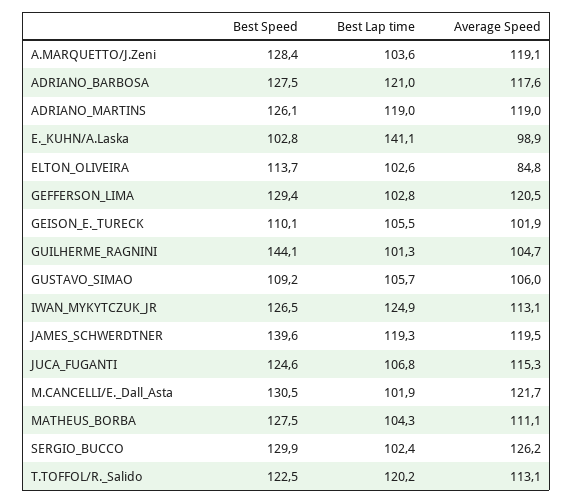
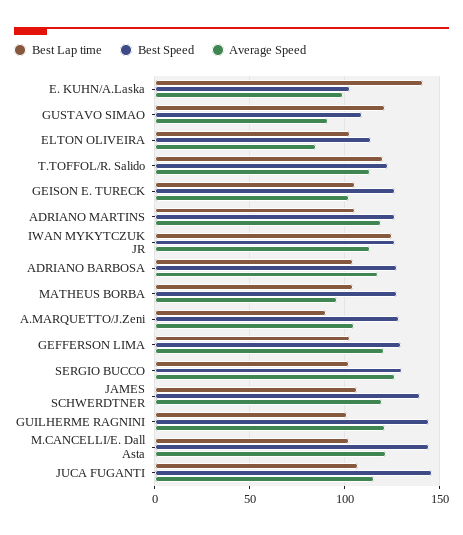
Best Lap time, A.MARQUETTO/J.Zeni: 103.6 -> 90
Average Speed, A.MARQUETTO/J.Zeni: 119.1 -> 105
Best Lap time, ADRIANO_BARBOSA: 121 -> 105
Best Lap time, ADRIANO_MARTINS: 119 -> 105
Best Speed, GEISON_E._TURECK: 110.1 -> 125
Average Speed, GUILHERME_RAGNINI: 104.7 -> 120
Best Lap time, GUSTAVO_SIMAO: 105.7 -> 120
Average Speed, GUSTAVO_SIMAO: 106 -> 90
Best Lap time, JAMES_SCHWERDTNER: 119.3 -> 105
Best Speed, JUCA_FUGANTI: 124.6 -> 145
Best Speed, M.CANCELLI/E._Dall_Asta: 130.5 -> 145
Average Speed, MATHEUS_BORBA: 111.1 -> 95

